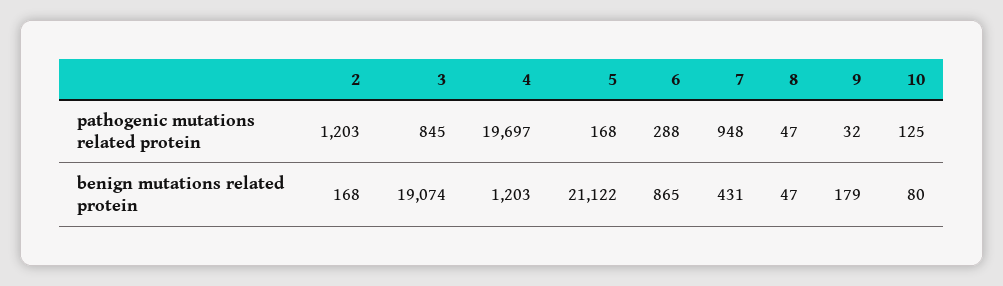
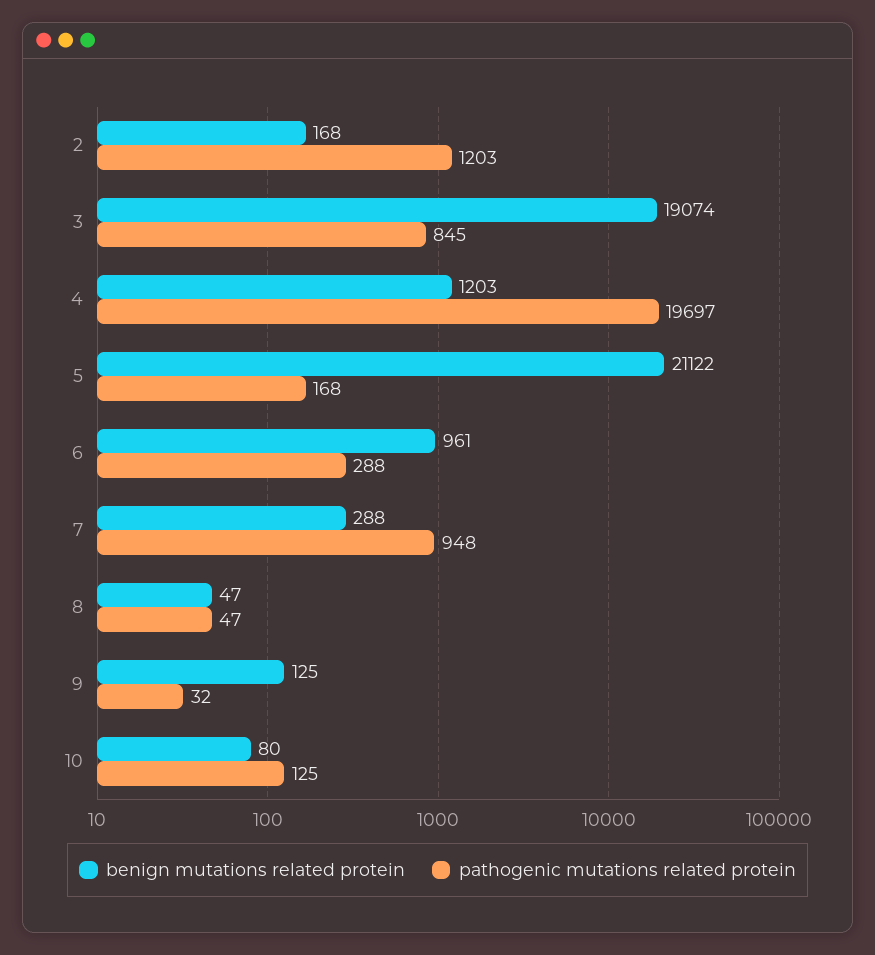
benign mutations related protein, 6: 865 -> 961
benign mutations related protein, 7: 431 -> 288
benign mutations related protein, 9: 179 -> 125

